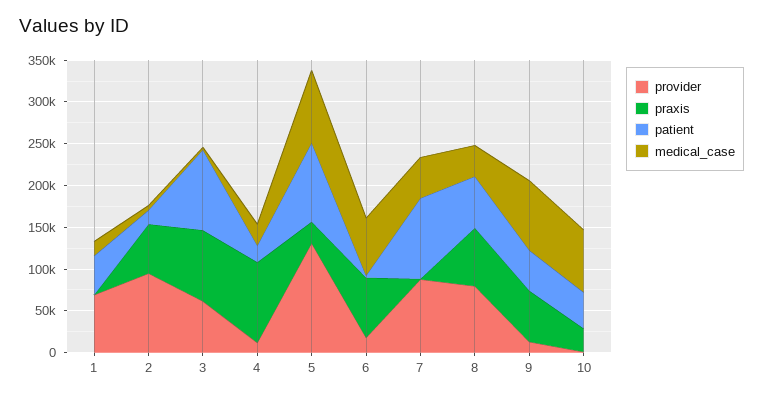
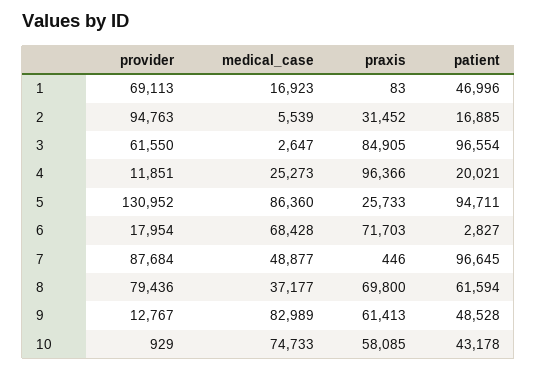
praxis, 2: 60000 -> 31452
praxis, 10: 30000 -> 58085

